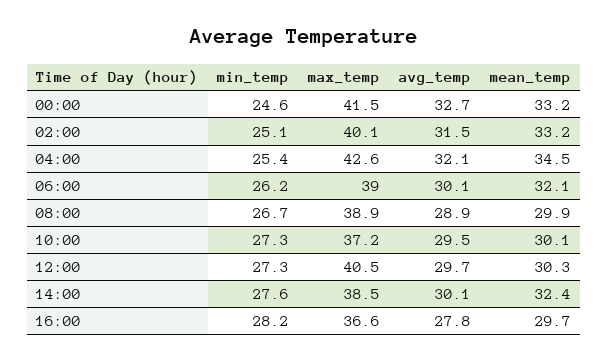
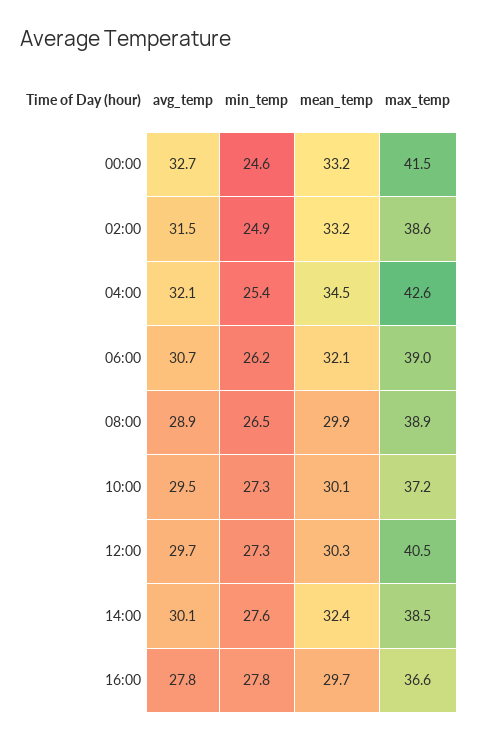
min_temp, 02:00: 25.1 -> 24.9
max_temp, 02:00: 40.1 -> 38.6
avg_temp, 06:00: 30.1 -> 30.7
min_temp, 08:00: 26.7 -> 26.5
min_temp, 16:00: 28.2 -> 27.8

